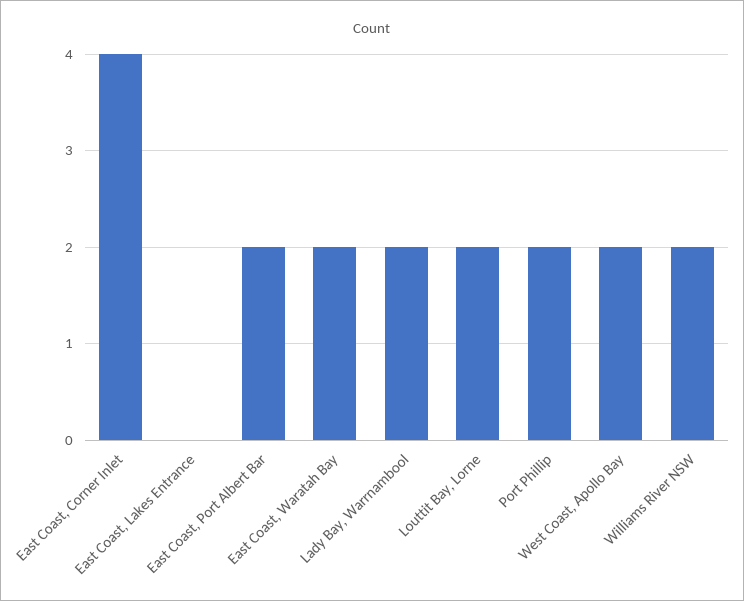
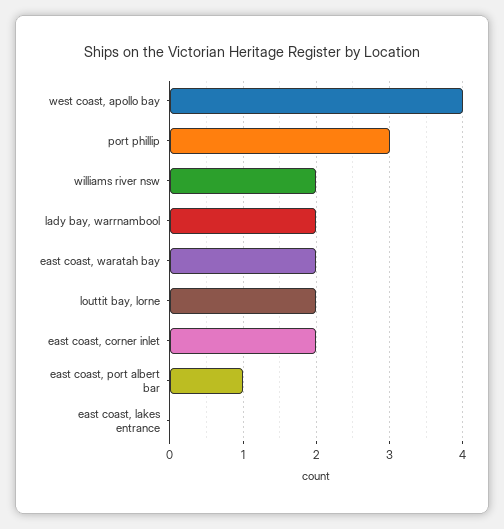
East Coast, Corner Inlet: 4 -> 2
East Coast, Port Albert Bar: 2 -> 1
Port Phillip: 2 -> 3
West Coast, Apollo Bay: 2 -> 4

